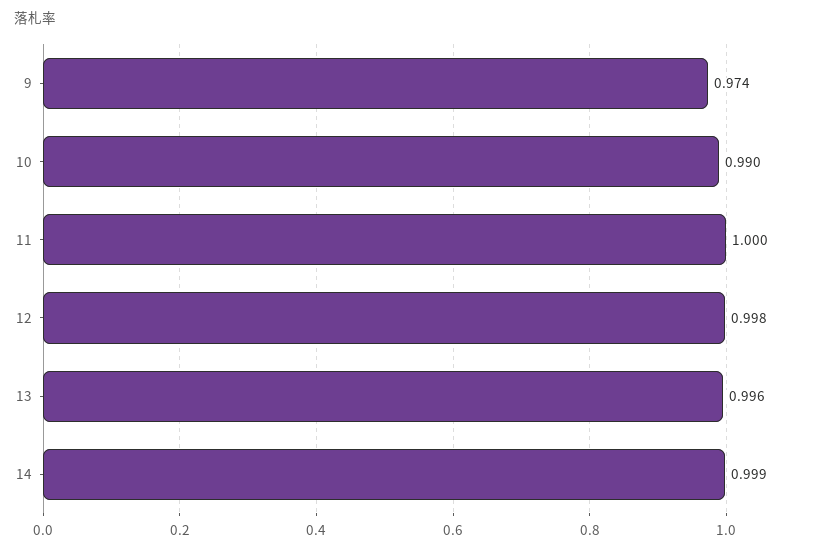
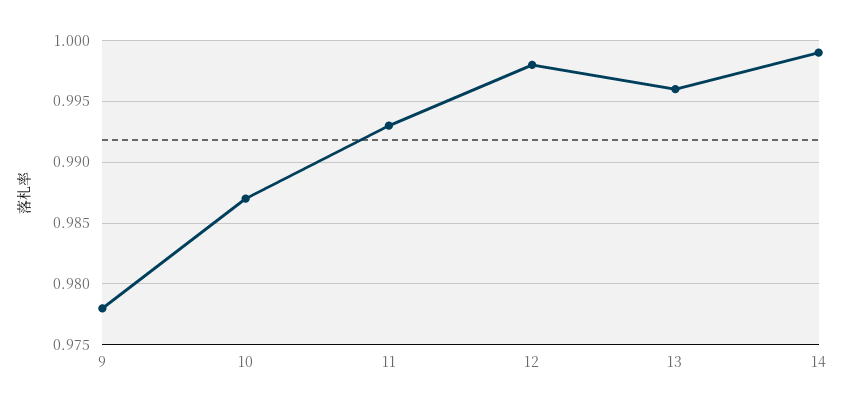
9: 0.974 -> 0.978
10: 0.99 -> 0.987
11: 1 -> 0.993

